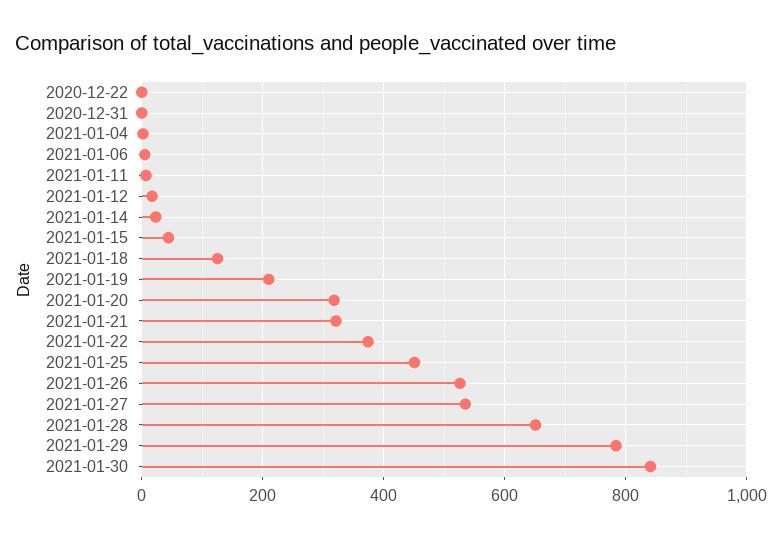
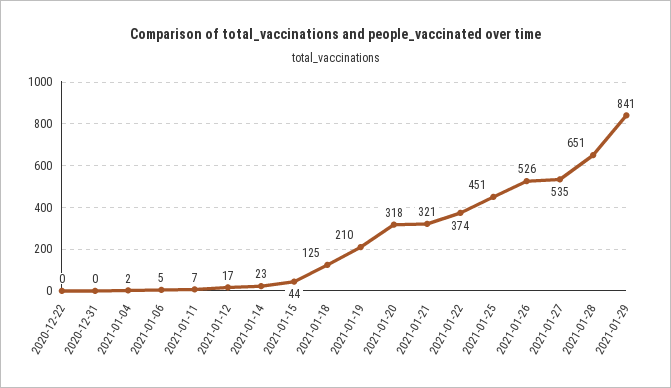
2021-01-29: 780 -> 841
2021-01-30: 840 -> none

